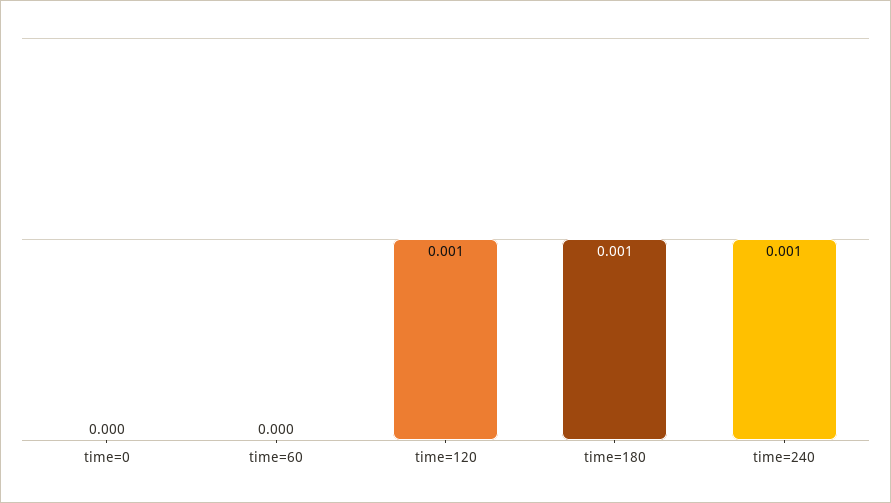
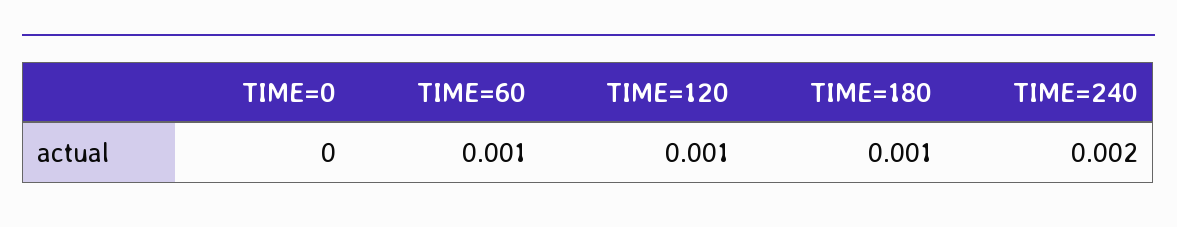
time=60: 0 -> 0.001
time=240: 0.001 -> 0.002

